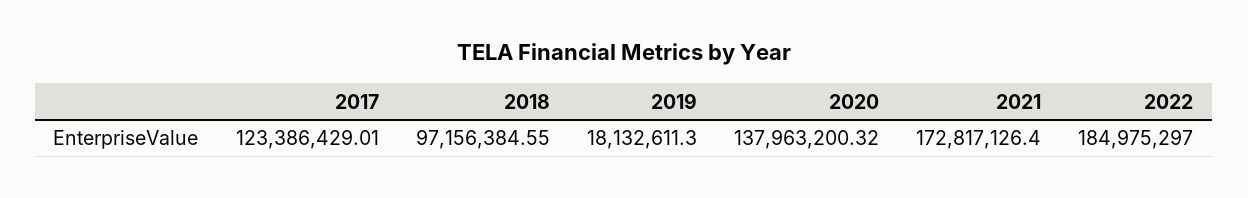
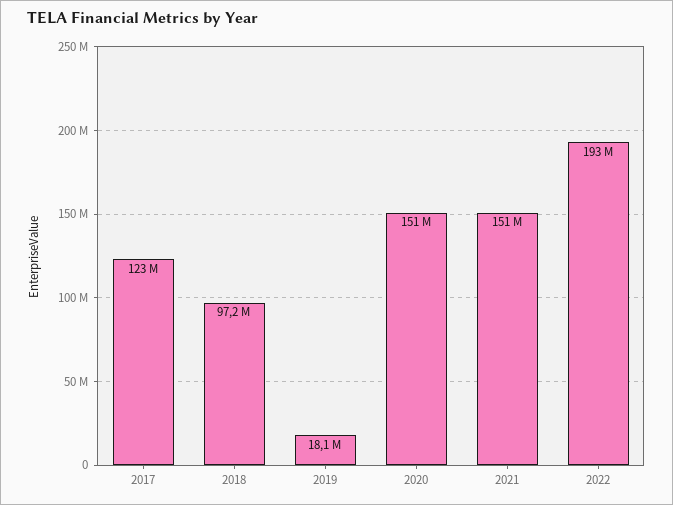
2020: 137963200.32 -> 151000000
2021: 172817126.4 -> 151000000
2022: 184975297 -> 193000000

